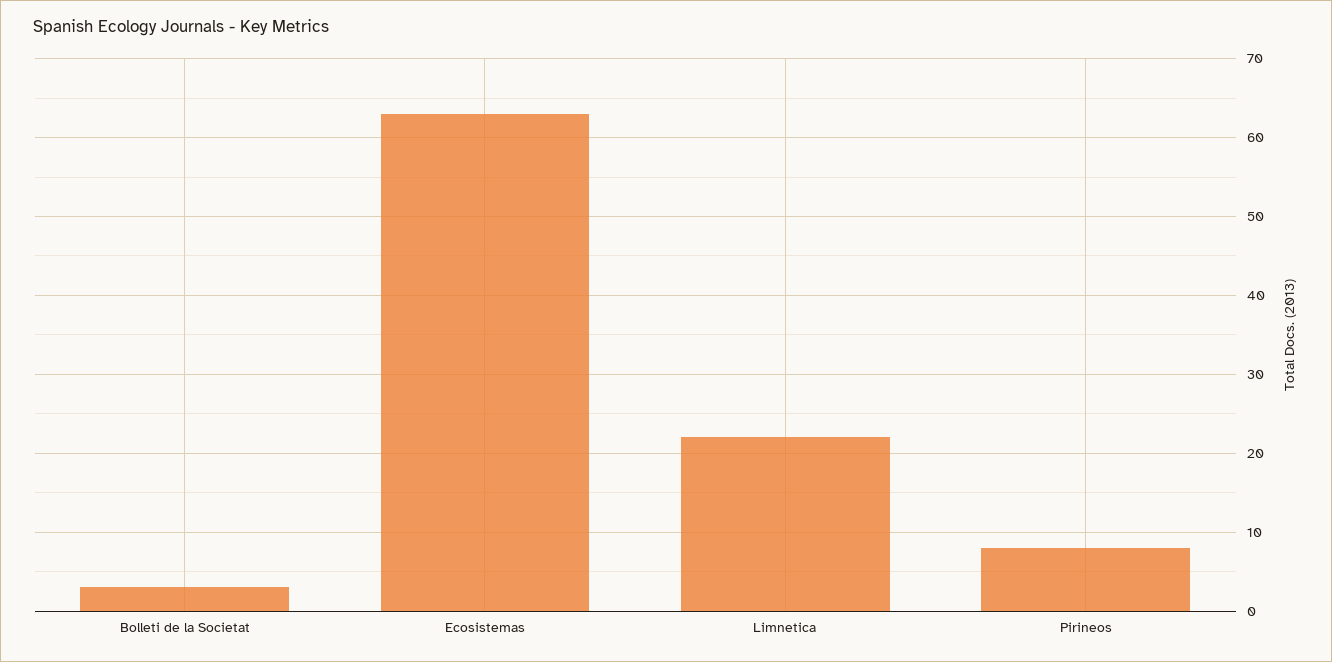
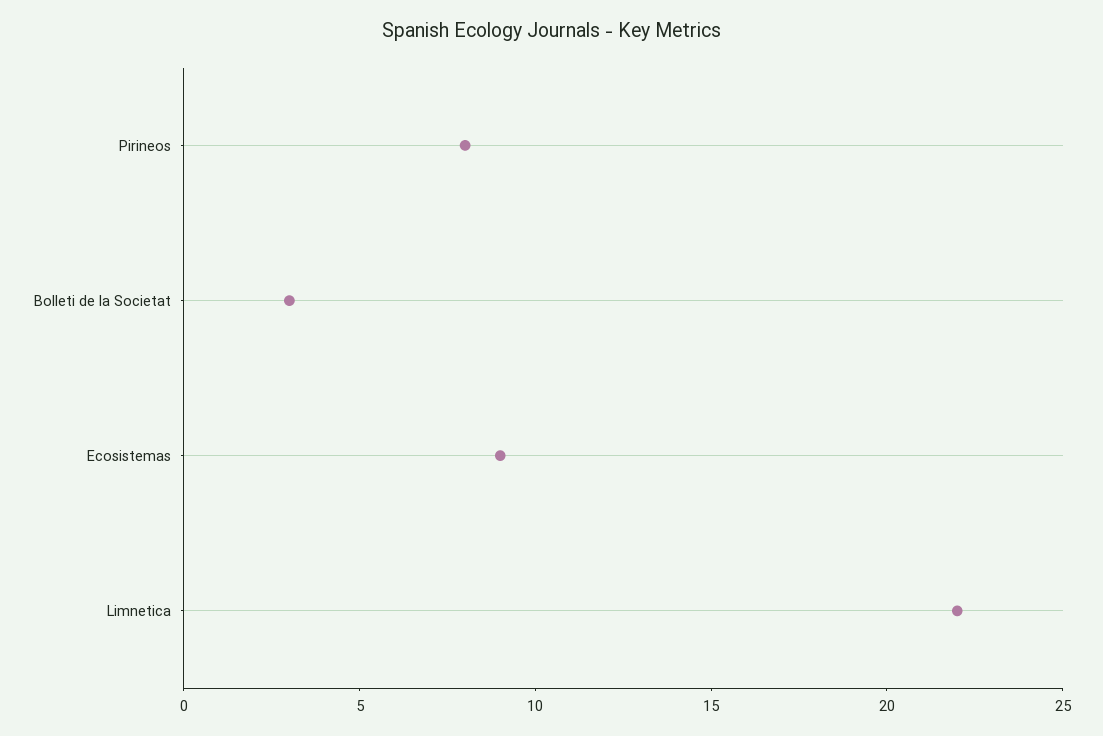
Ecosistemas: 63 -> 9

